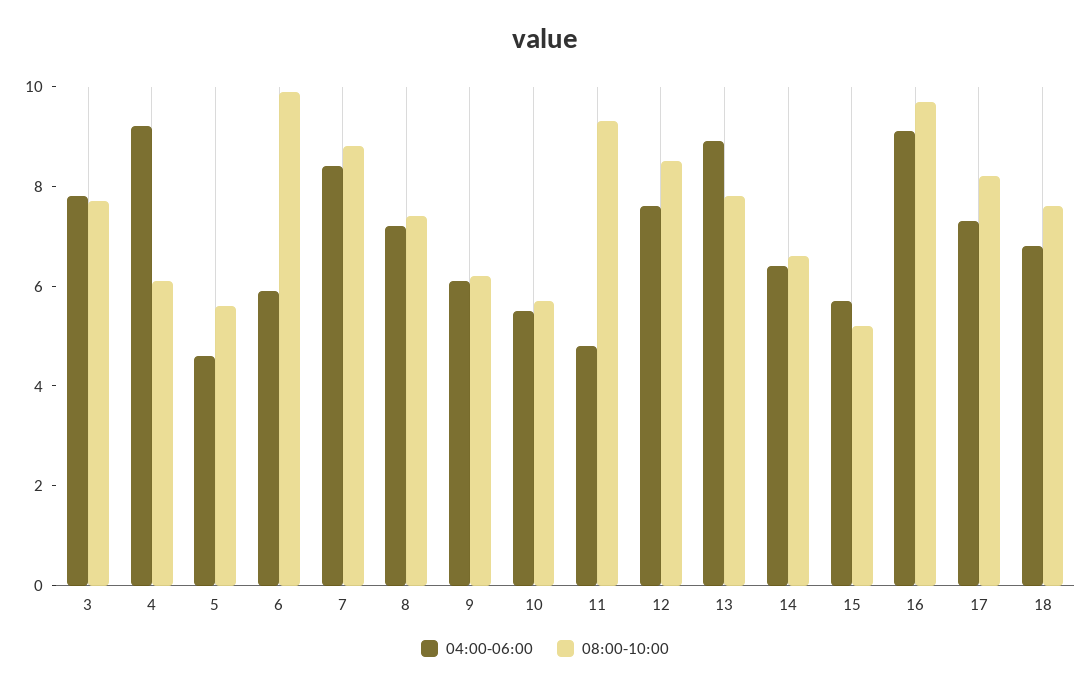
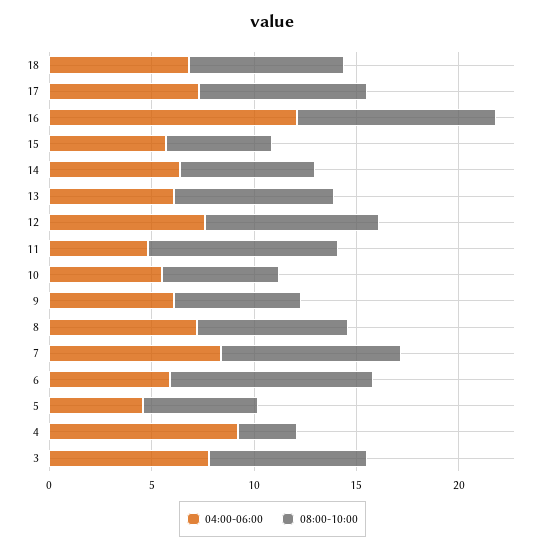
08:00-10:00, 4: 6 -> 3
04:00-06:00, 13: 9 -> 6
04:00-06:00, 16: 9 -> 12

